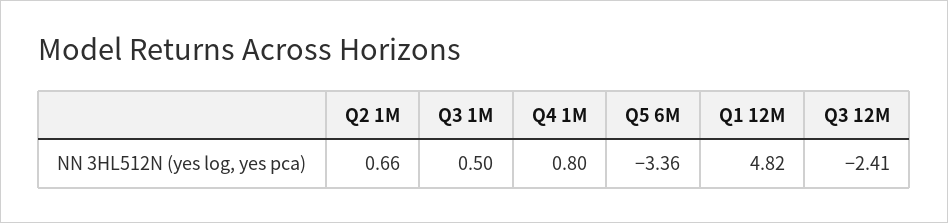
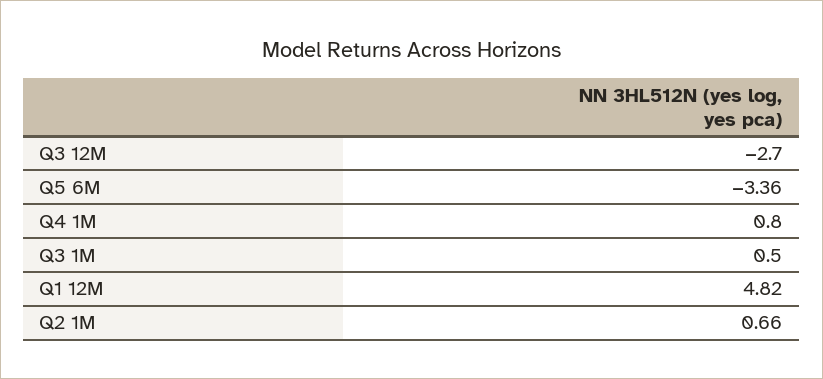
Q3 12M: -2.41 -> -2.7

